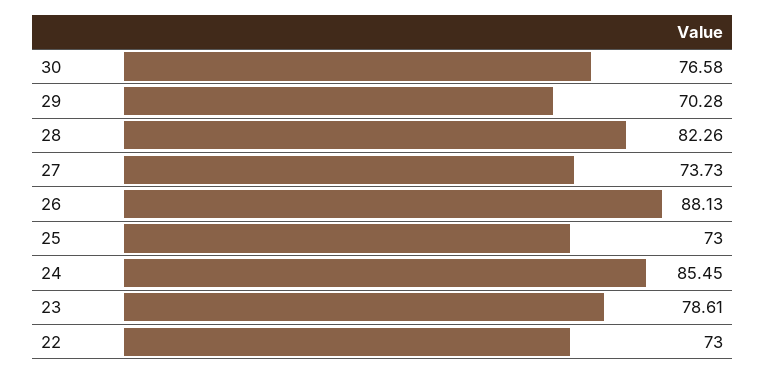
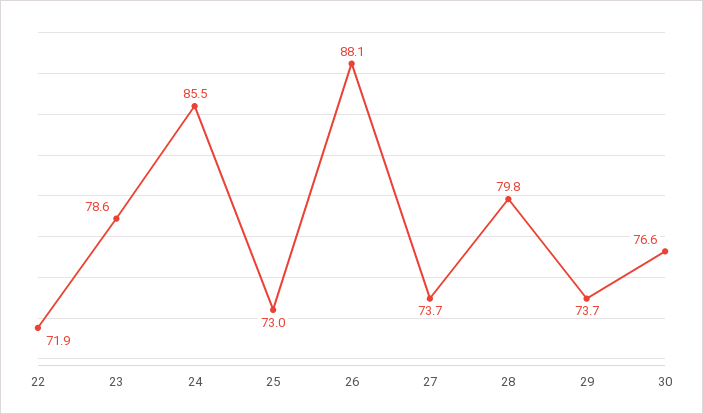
29: 70.28 -> 73.7
28: 82.26 -> 79.8
22: 73 -> 71.9

